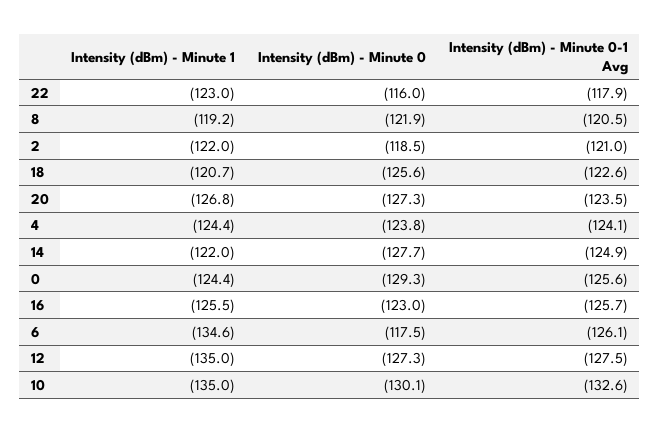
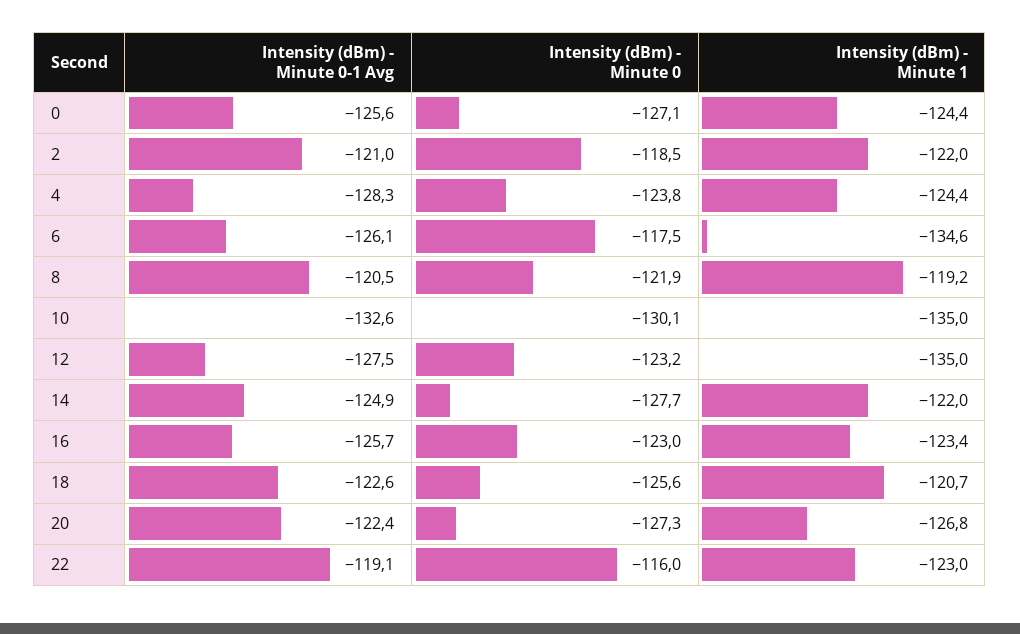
Intensity (dBm) - Minute 0-1 Avg, 22: -117.9 -> -119.1
Intensity (dBm) - Minute 0-1 Avg, 20: -123.5 -> -122.4
Intensity (dBm) - Minute 0-1 Avg, 4: -124.1 -> -128.3
Intensity (dBm) - Minute 0, 0: -129.3 -> -127.1
Intensity (dBm) - Minute 1, 16: -125.5 -> -123.4
Intensity (dBm) - Minute 0, 12: -127.3 -> -123.2

